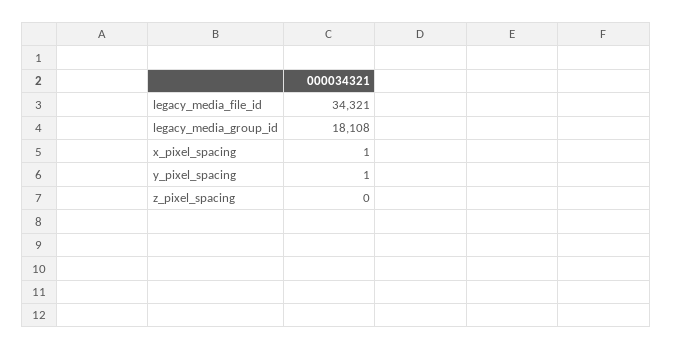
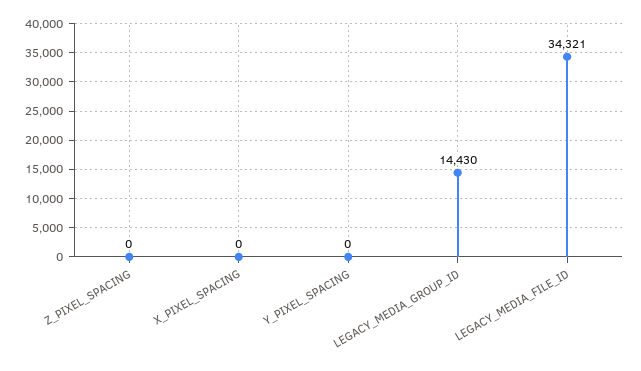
legacy_media_group_id: 18108 -> 14430
x_pixel_spacing: 1 -> 0
y_pixel_spacing: 1 -> 0

